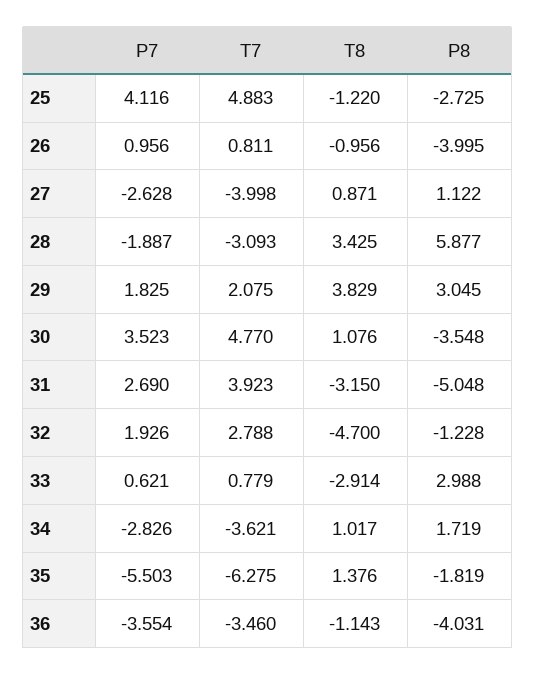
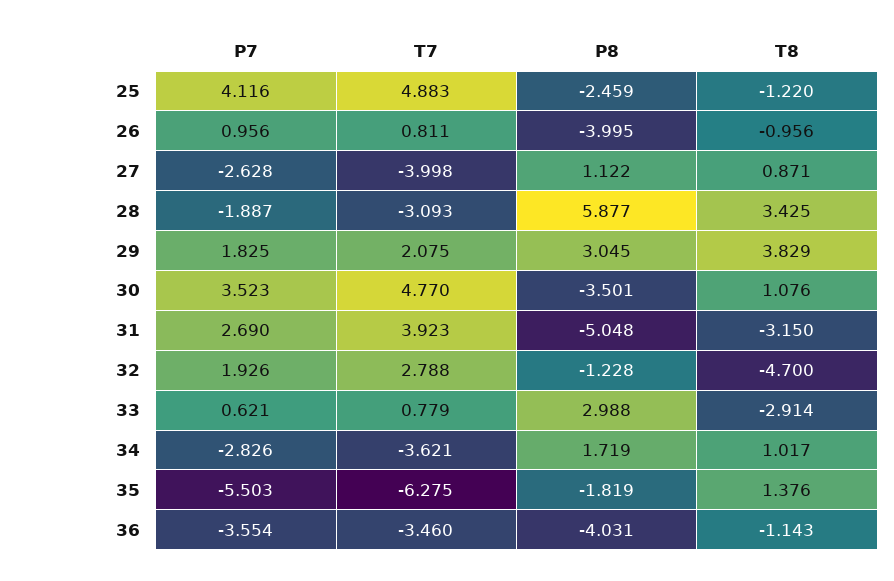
P8, 25: -2.725 -> -2.459
P8, 30: -3.548 -> -3.501

